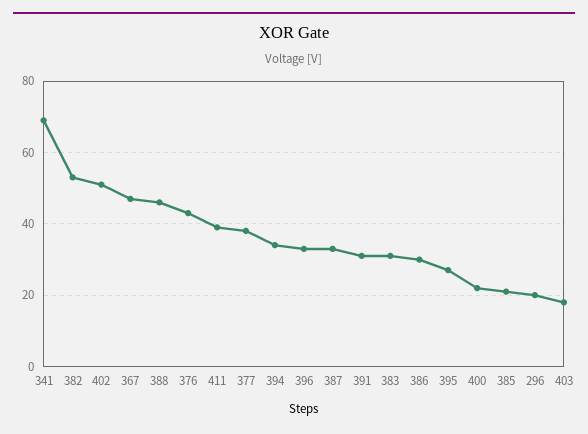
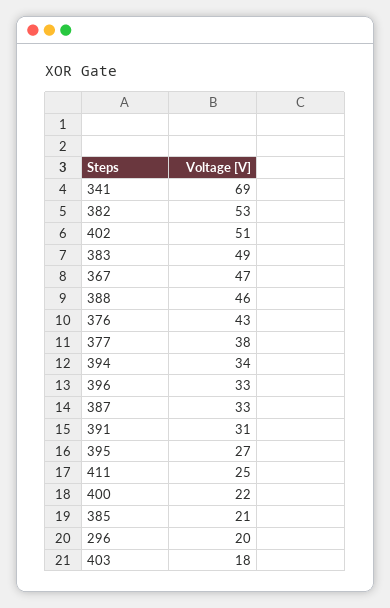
411: 40 -> 25
383: 30 -> 49
386: 30 -> none

